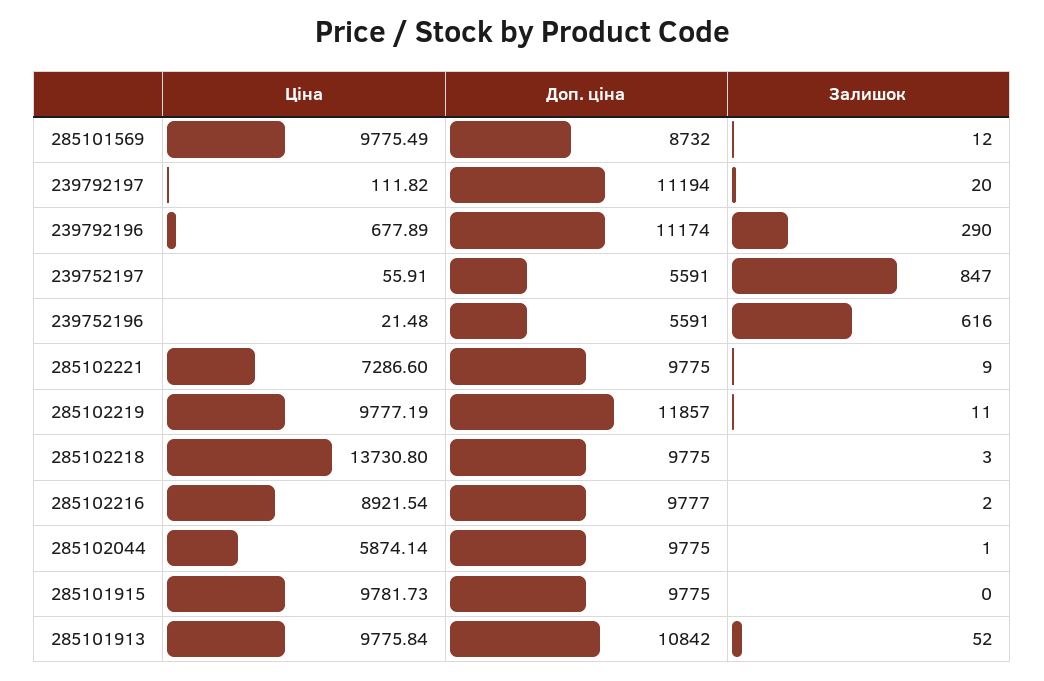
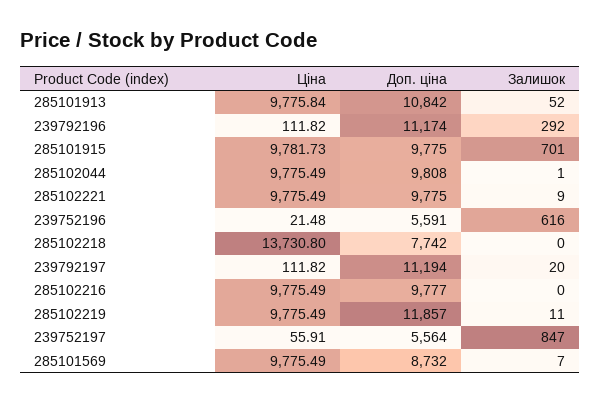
Залишок, 285101569: 12 -> 7
Ціна, 239792196: 677.89 -> 111.82
Залишок, 239792196: 290 -> 292
Доп. ціна, 239752197: 5591 -> 5564
Ціна, 285102221: 7286.6 -> 9775.49
Ціна, 285102219: 9777.19 -> 9775.49
Доп. ціна, 285102218: 9775 -> 7742
Залишок, 285102218: 3 -> 0
Ціна, 285102216: 8921.54 -> 9775.49
Залишок, 285102216: 2 -> 0
Ціна, 285102044: 5874.14 -> 9775.49
Доп. ціна, 285102044: 9775 -> 9808
Залишок, 285101915: 0 -> 701

